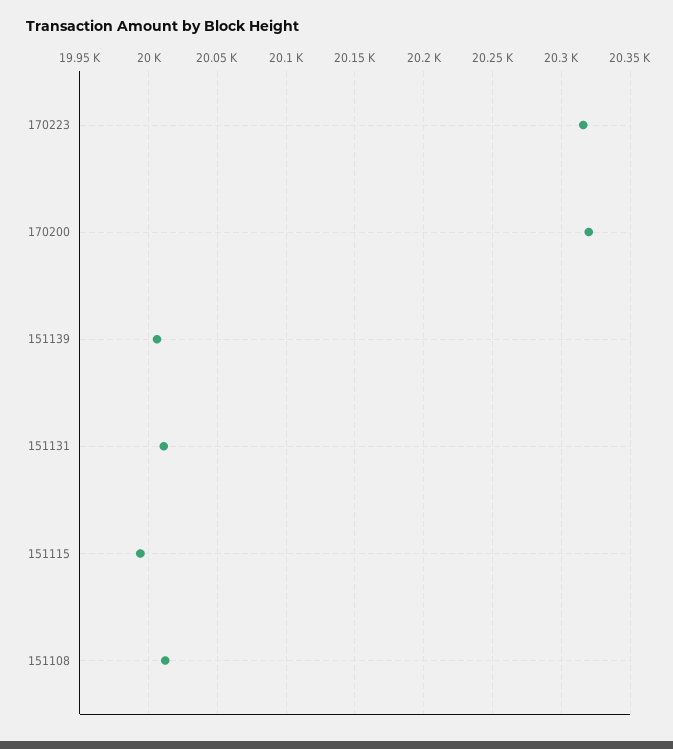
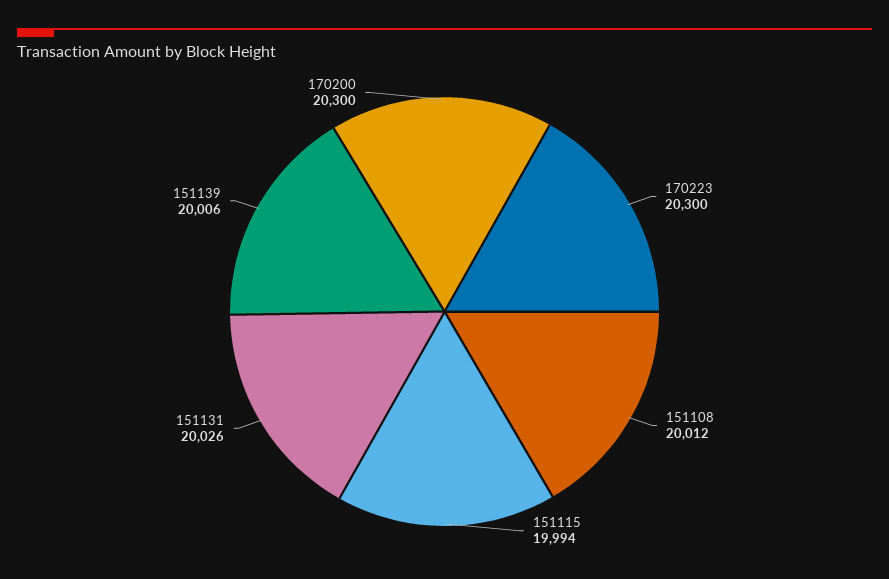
170223: 20315 -> 20300
170200: 20320 -> 20300
151131: 20010 -> 20026

